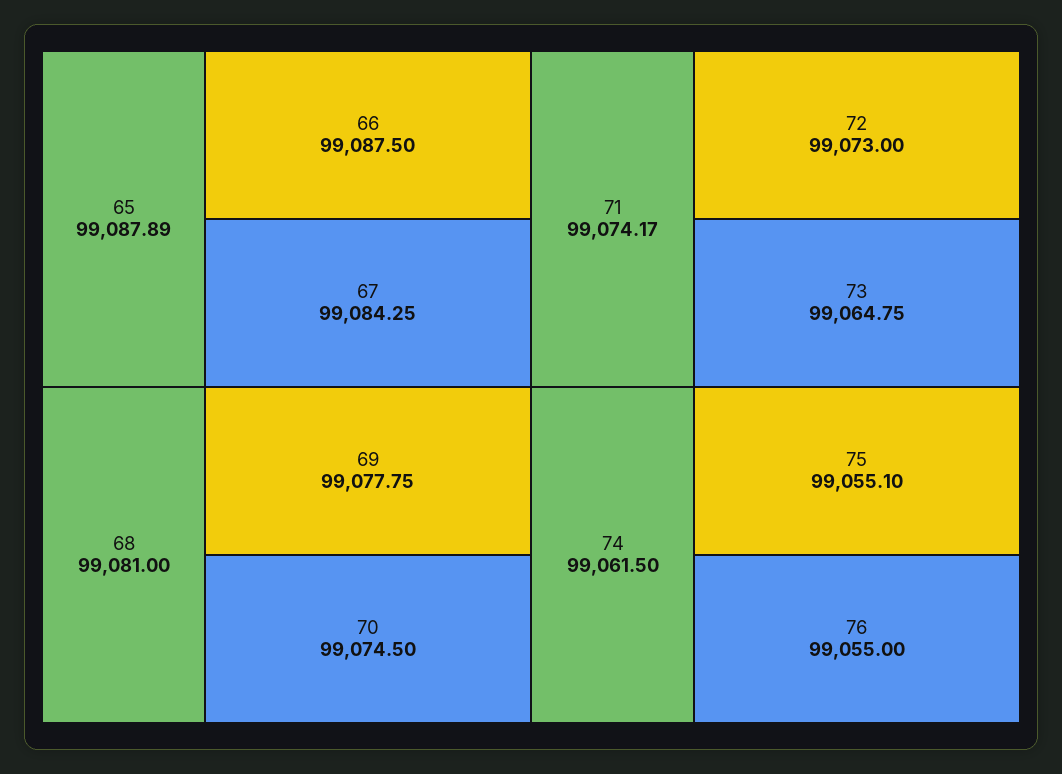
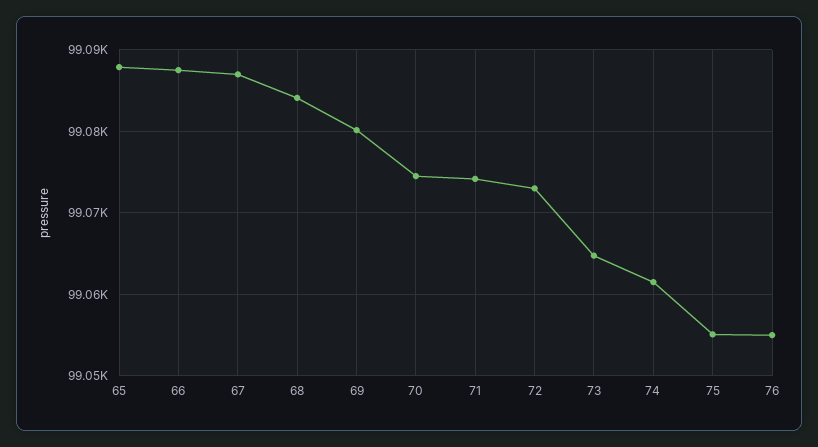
67: 99084.25 -> 99087
68: 99081 -> 99084
69: 99077.75 -> 99080

